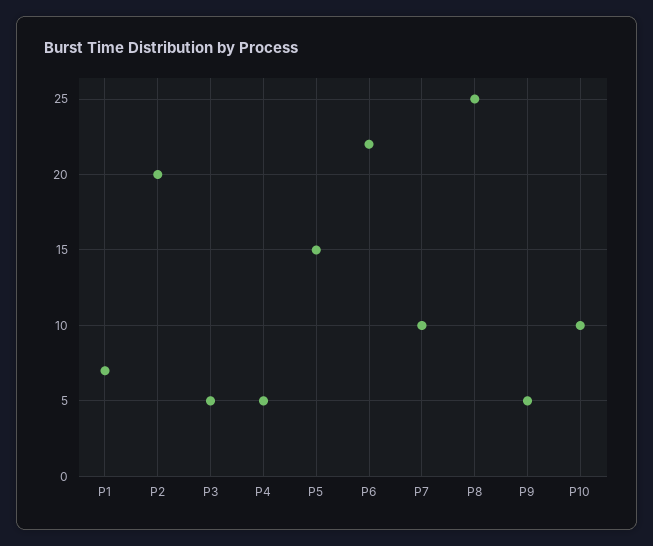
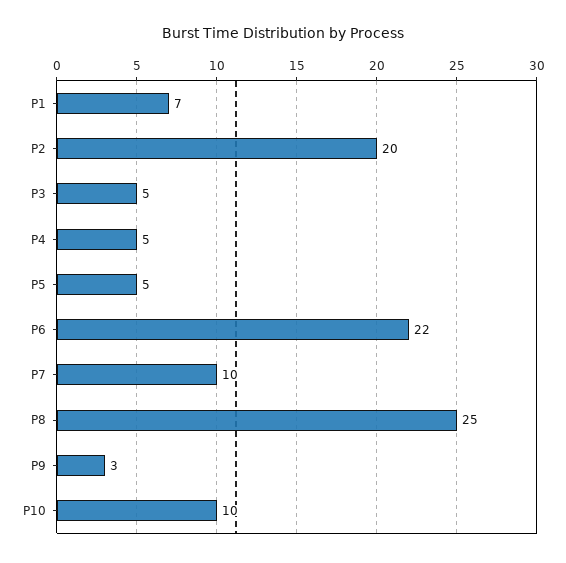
P5: 15 -> 5
P9: 5 -> 3

